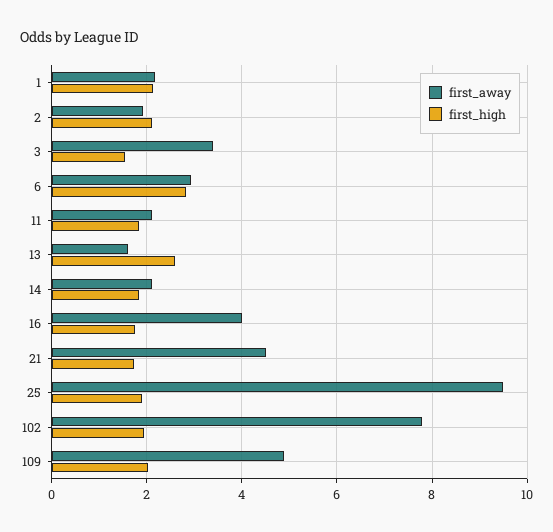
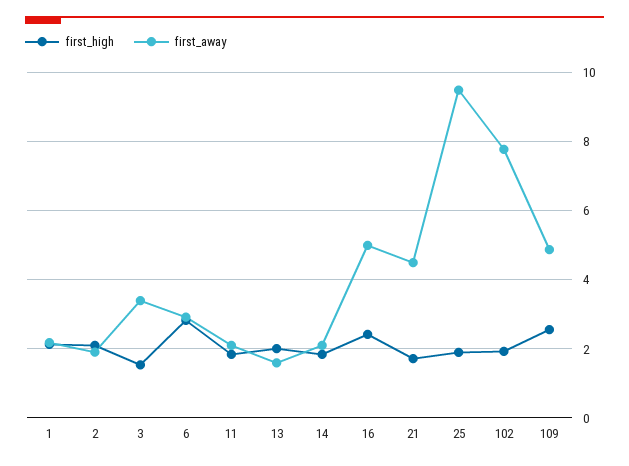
first_high, 13: 2.6 -> 2
first_away, 16: 4 -> 5
first_high, 16: 1.8 -> 2.4
first_high, 109: 2 -> 2.6

